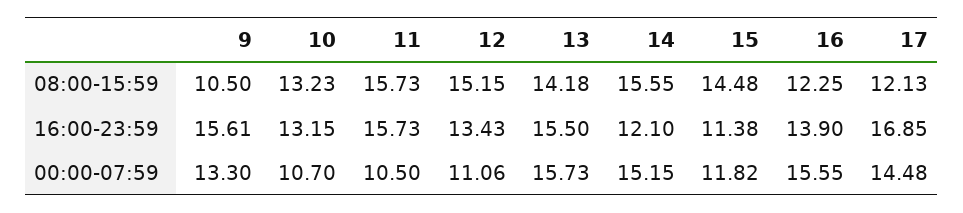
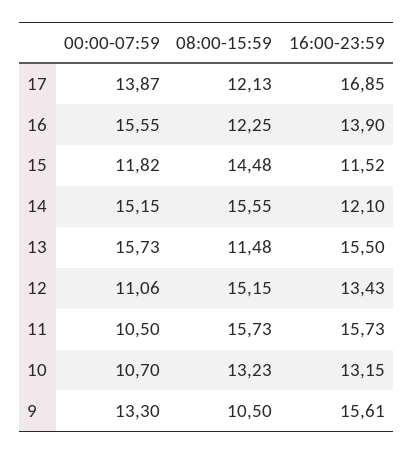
13, 08:00-15:59: 14.18 -> 11.48
15, 16:00-23:59: 11.38 -> 11.52
17, 00:00-07:59: 14.48 -> 13.87

